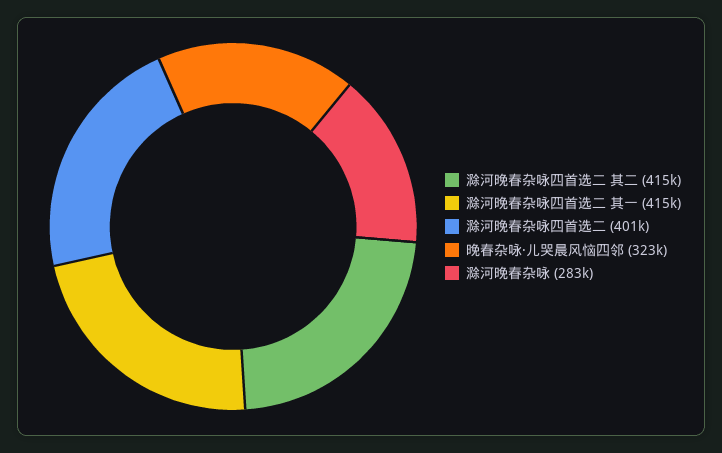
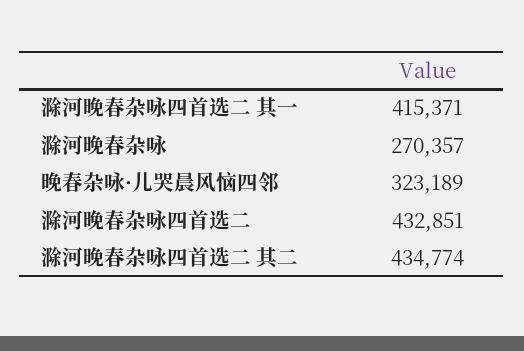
滁河晚春杂咏四首选二 其二: 415000 -> 434774
滁河晚春杂咏四首选二: 401000 -> 432851
滁河晚春杂咏: 283000 -> 270357

